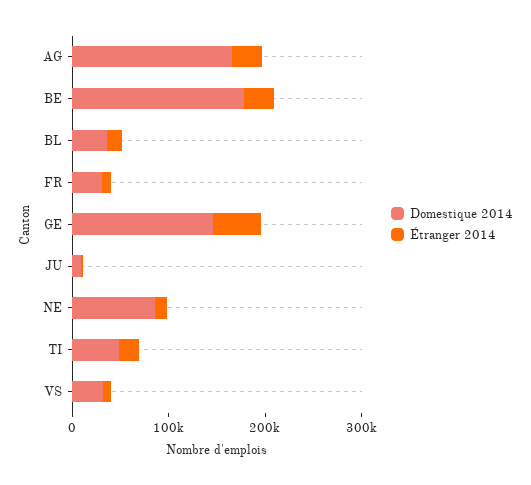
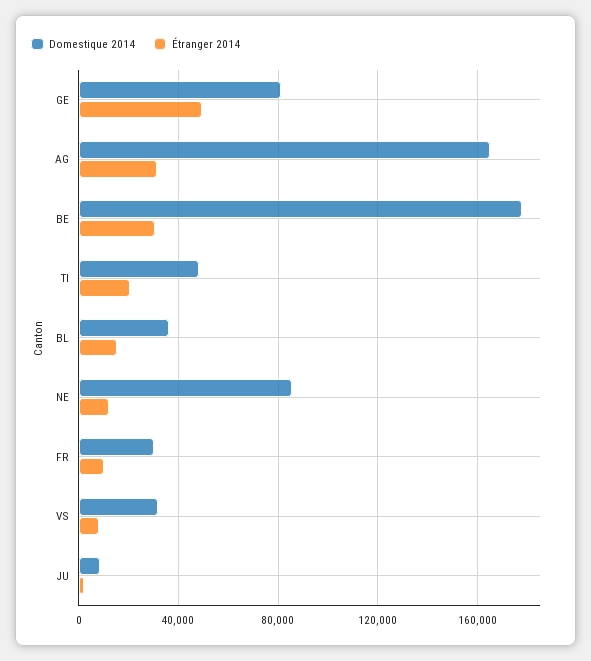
Domestique 2014, GE: 140000 -> 80000

